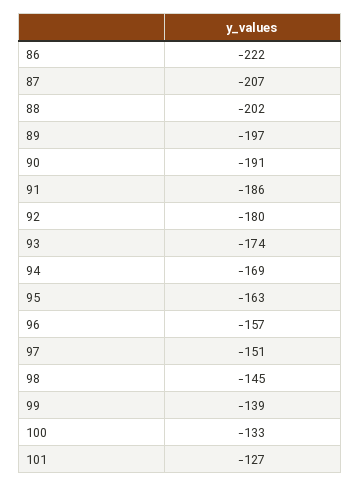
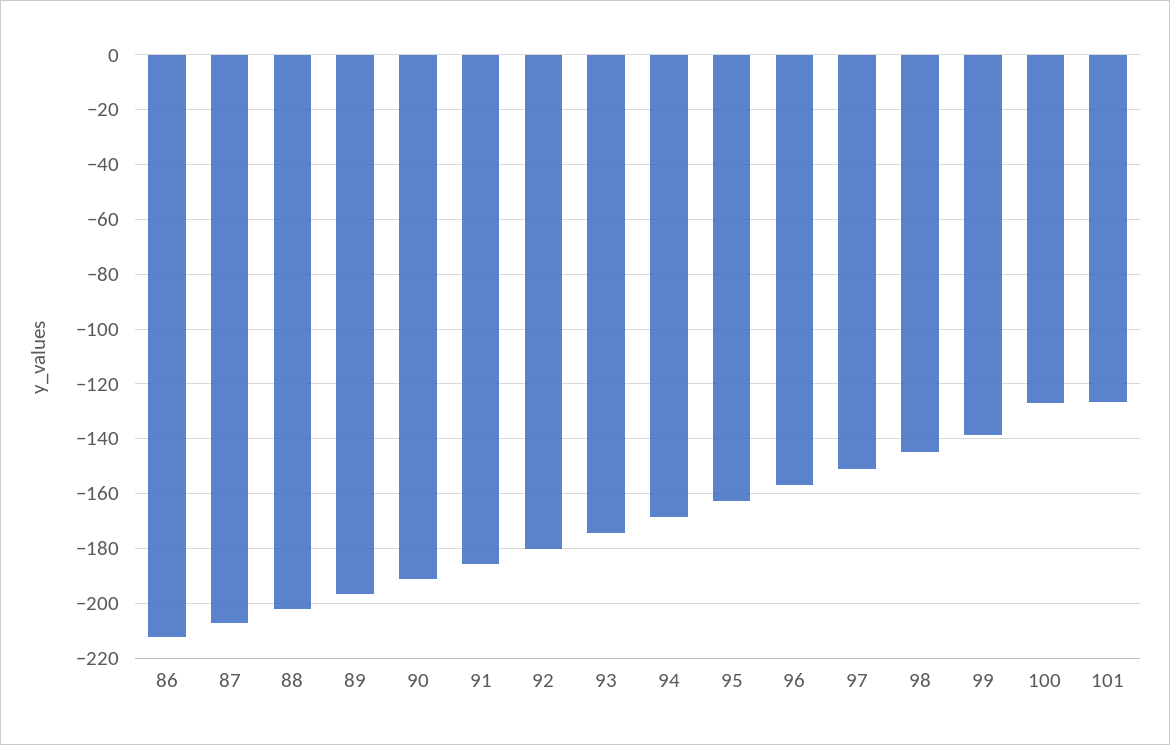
86: -222 -> -212.5
100: -133 -> -127.5

